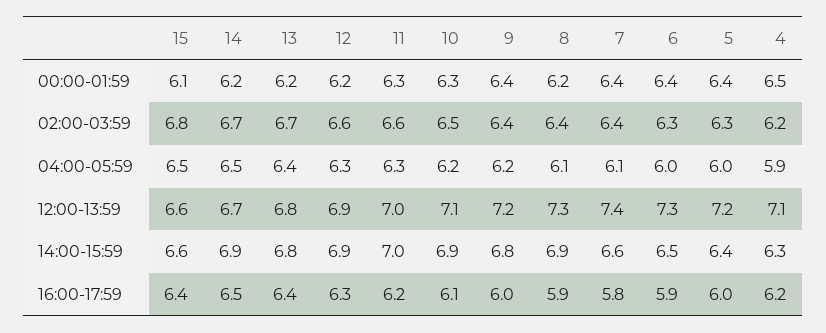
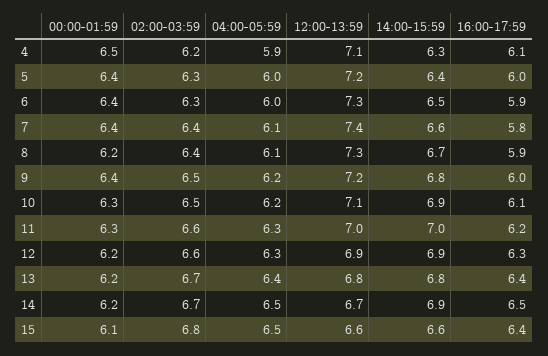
9, 02:00-03:59: 6.4 -> 6.5
8, 14:00-15:59: 6.9 -> 6.7
4, 16:00-17:59: 6.2 -> 6.1

